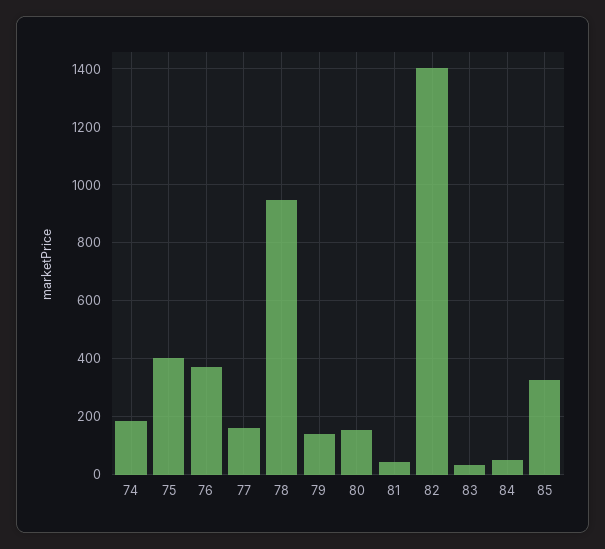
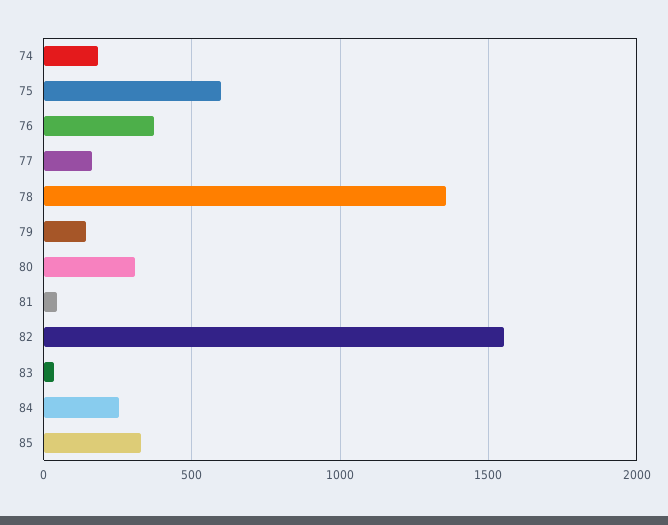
75: 400 -> 600
78: 950 -> 1350
80: 150 -> 300
82: 1400 -> 1550
84: 50 -> 250

